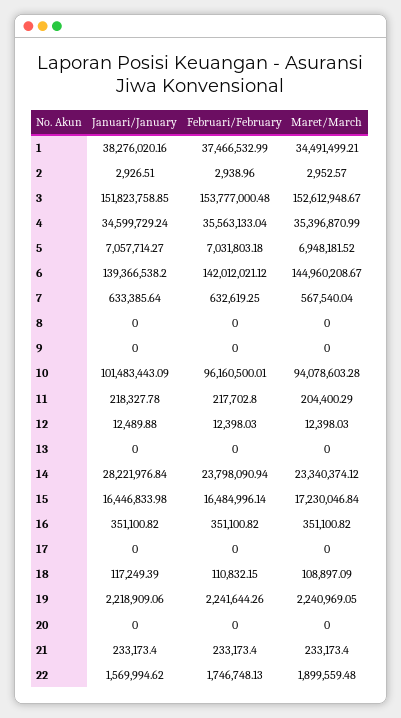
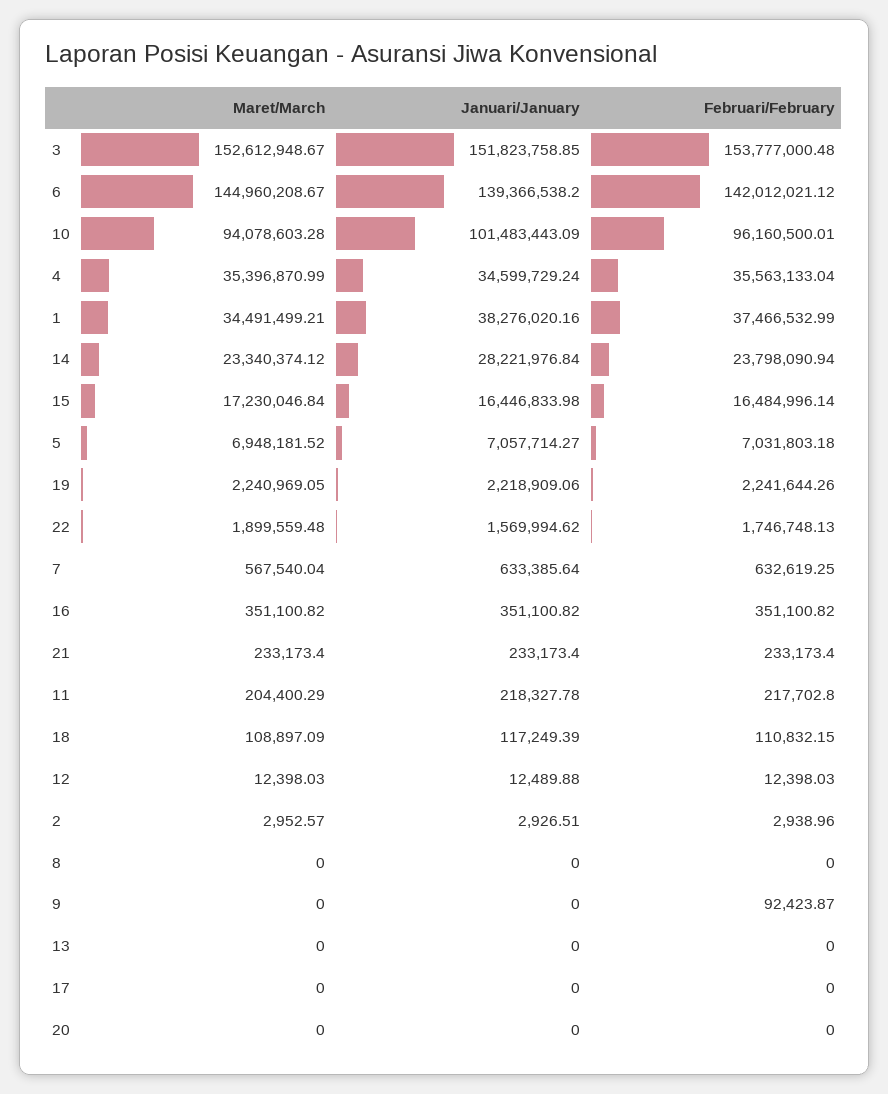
Februari/February, 9: 0 -> 92423.87

